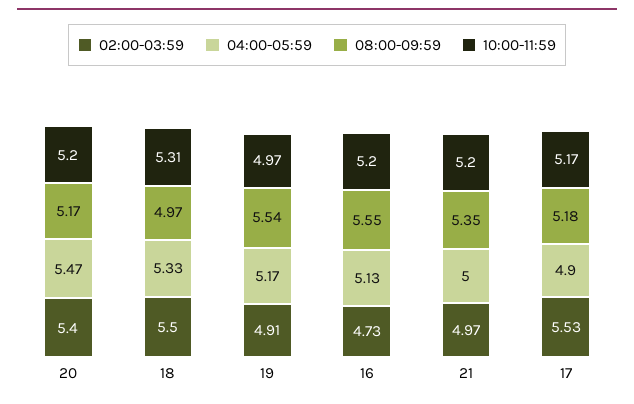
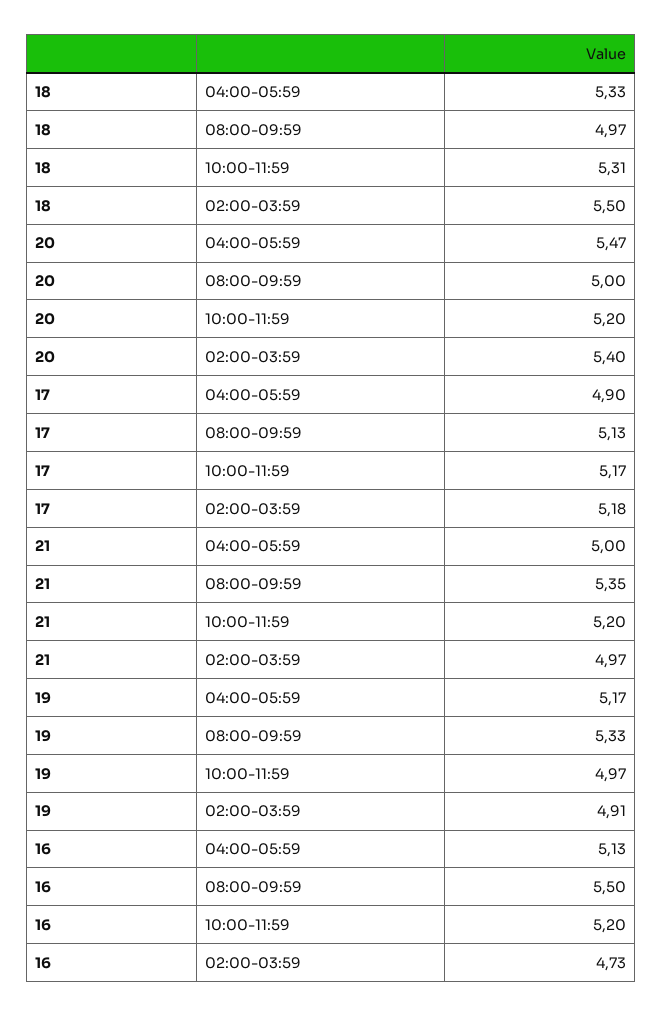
08:00-09:59, 20: 5.17 -> 5
08:00-09:59, 19: 5.54 -> 5.33
08:00-09:59, 16: 5.55 -> 5.5
02:00-03:59, 17: 5.53 -> 5.18
08:00-09:59, 17: 5.18 -> 5.13

